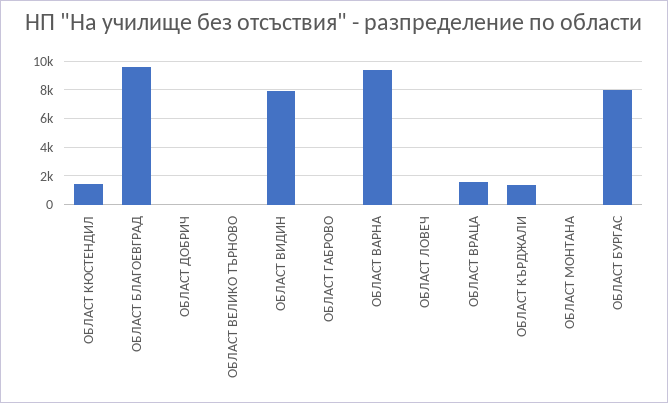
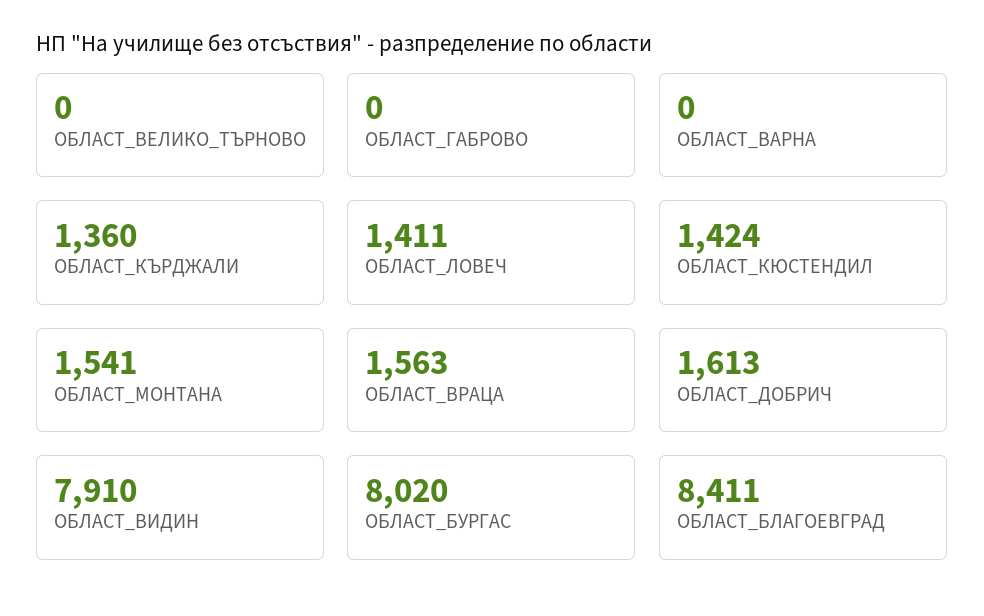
ОБЛАСТ БЛАГОЕВГРАД: 9500 -> 8411
ОБЛАСТ ДОБРИЧ: 0 -> 1613
ОБЛАСТ ВАРНА: 9500 -> 0
ОБЛАСТ ЛОВЕЧ: 0 -> 1411
ОБЛАСТ МОНТАНА: 0 -> 1541

